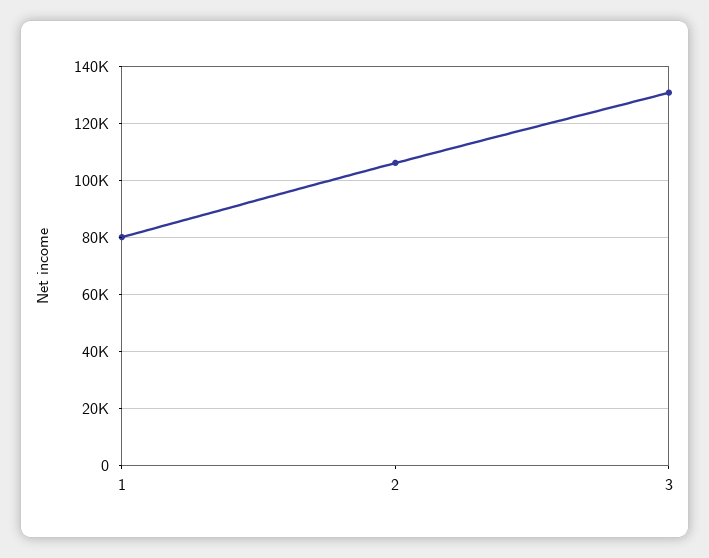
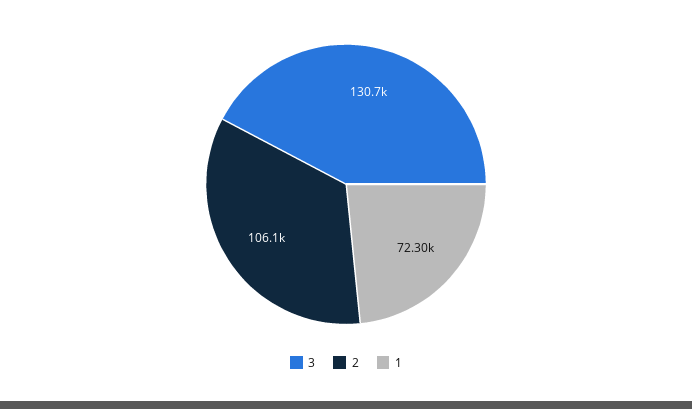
1: 80000 -> 72300

